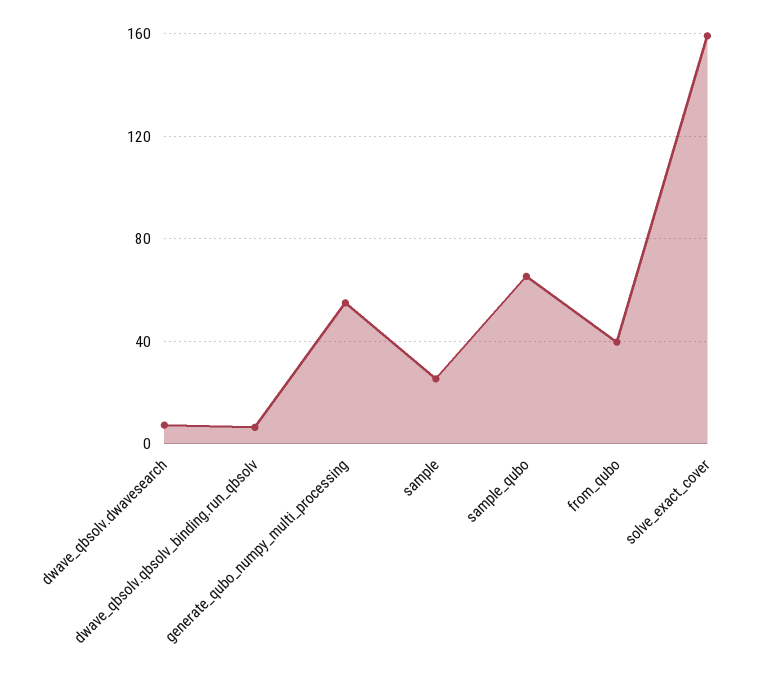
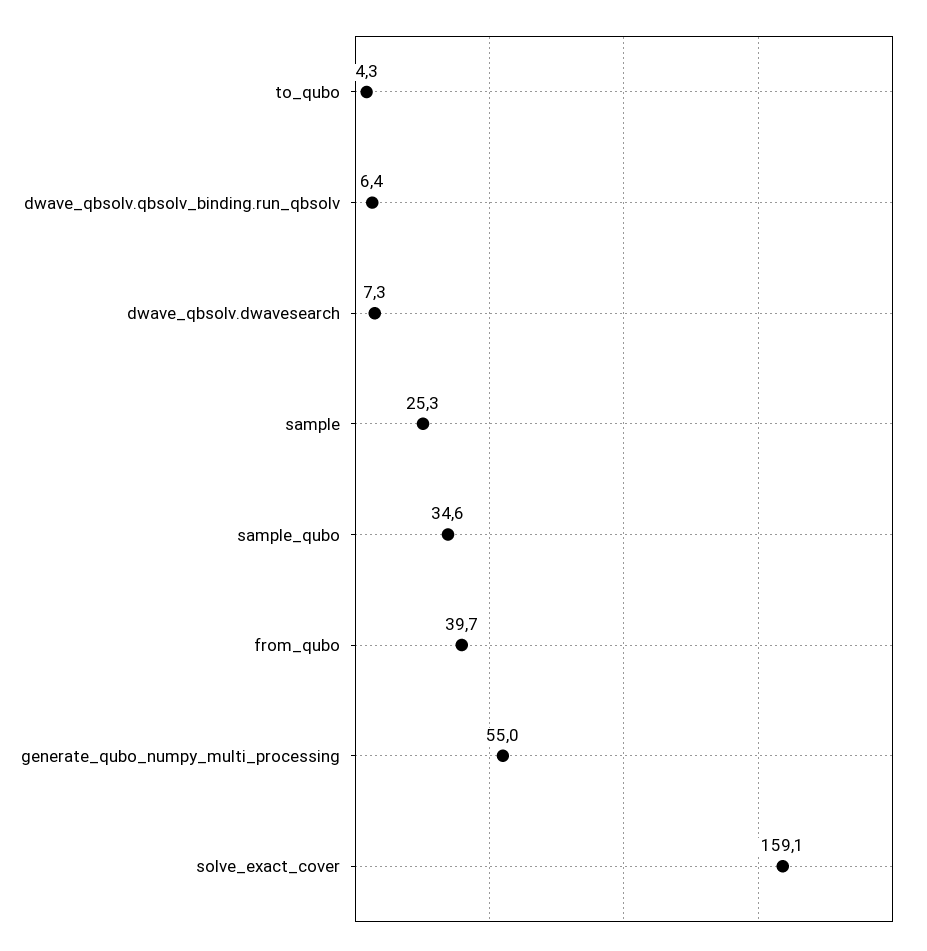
sample_qubo: 65 -> 34.6
to_qubo: none -> 4.3

